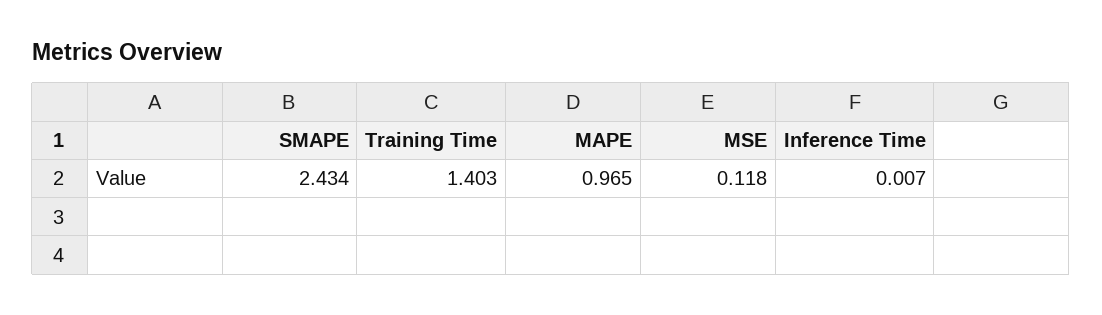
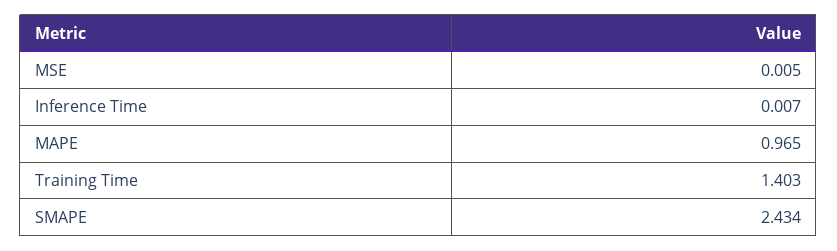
MSE: 0.118 -> 0.005

